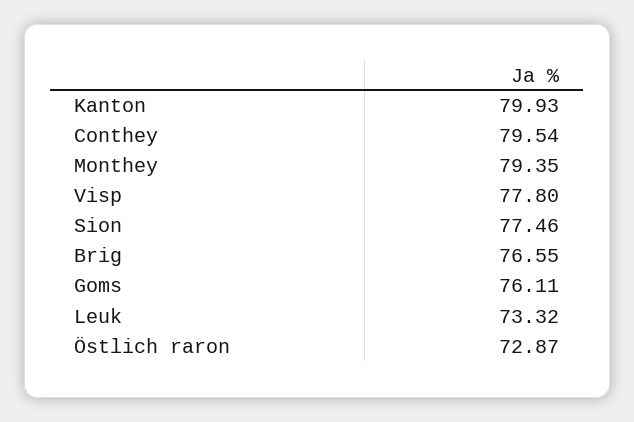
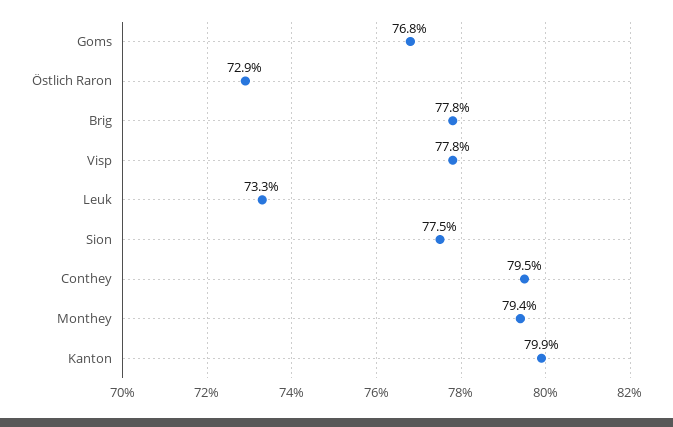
Brig: 76.55 -> 77.8
Goms: 76.11 -> 76.8

